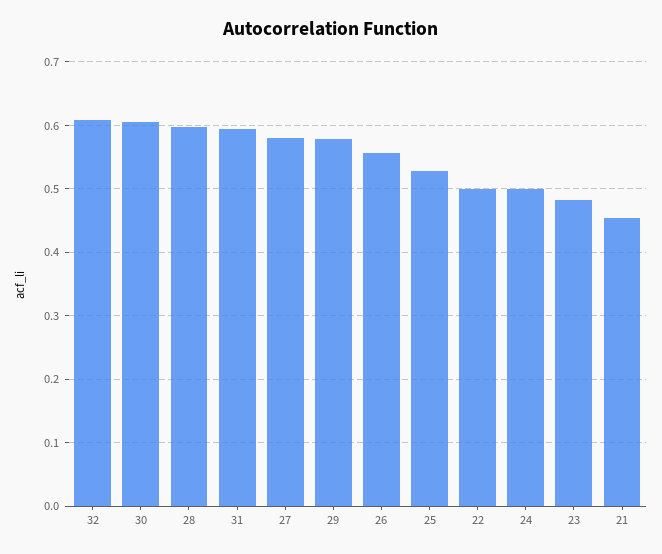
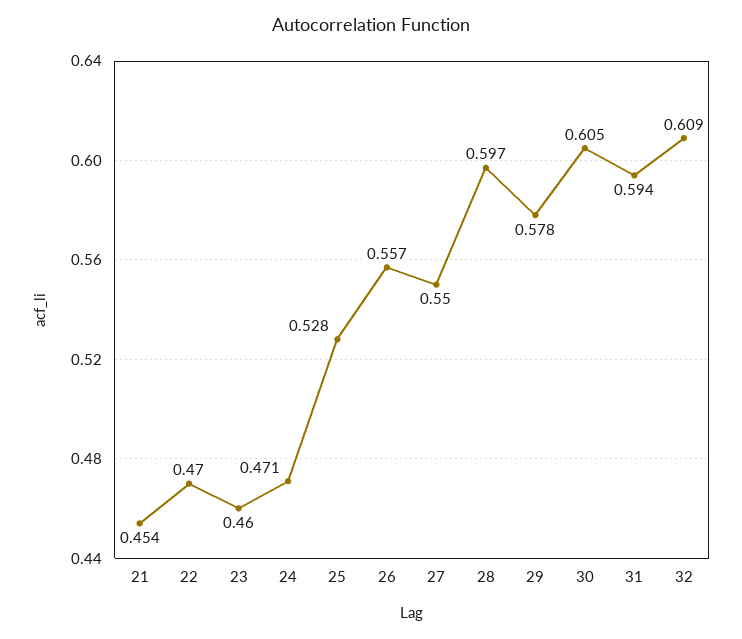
27: 0.58 -> 0.55
22: 0.5 -> 0.47
24: 0.5 -> 0.471
23: 0.48 -> 0.46

